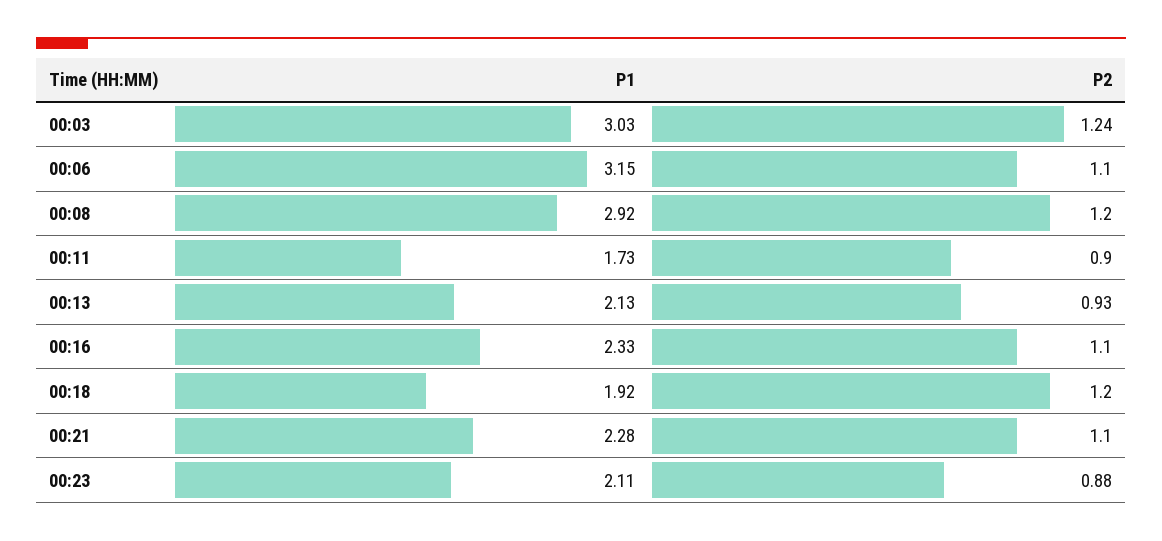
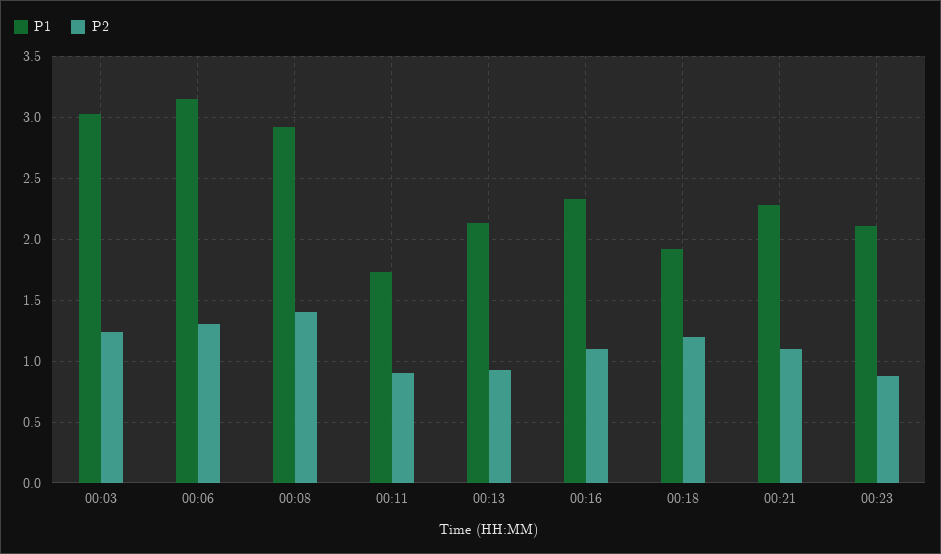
P2, 00:06: 1.1 -> 1.3
P2, 00:08: 1.2 -> 1.4

